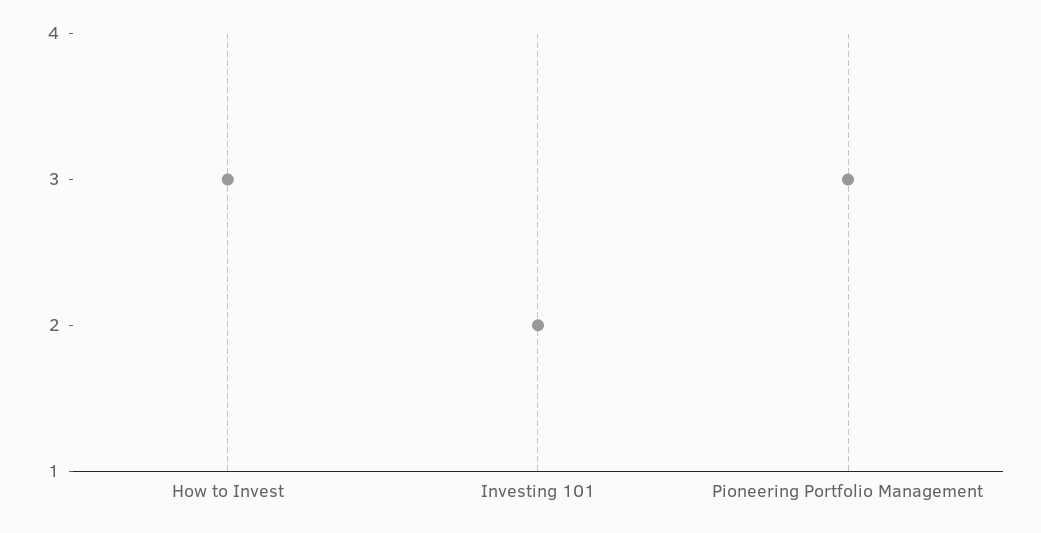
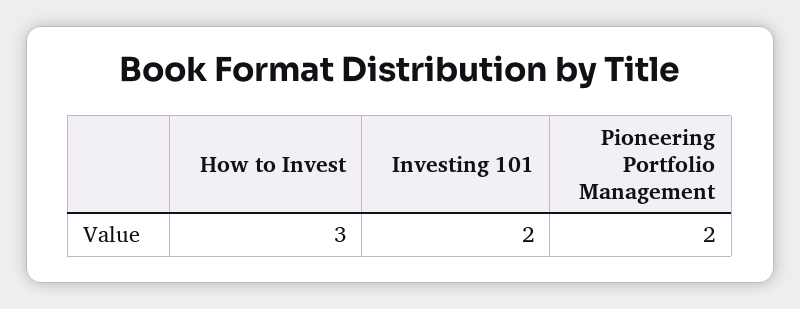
Pioneering Portfolio Management: 3 -> 2

